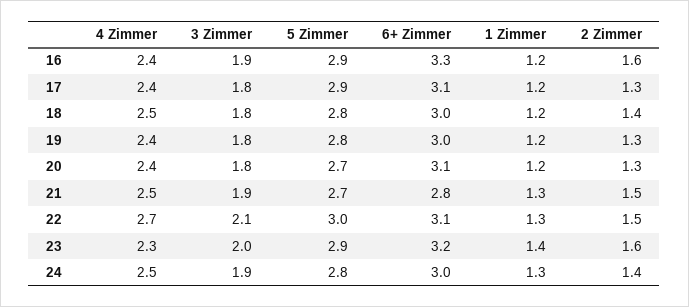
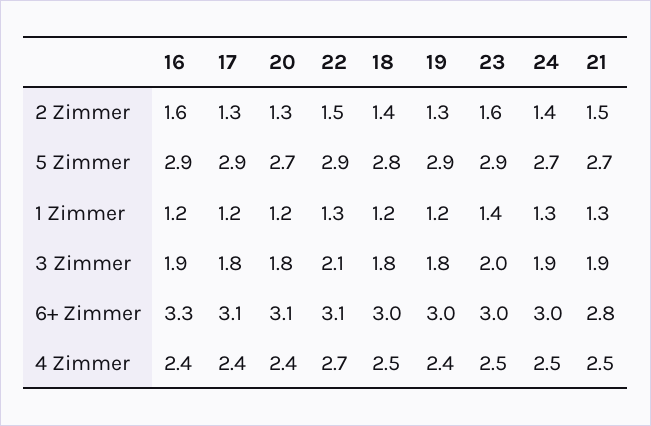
5 Zimmer, 19: 2.8 -> 2.9
5 Zimmer, 22: 3 -> 2.9
4 Zimmer, 23: 2.3 -> 2.5
6+ Zimmer, 23: 3.2 -> 3
5 Zimmer, 24: 2.8 -> 2.7

